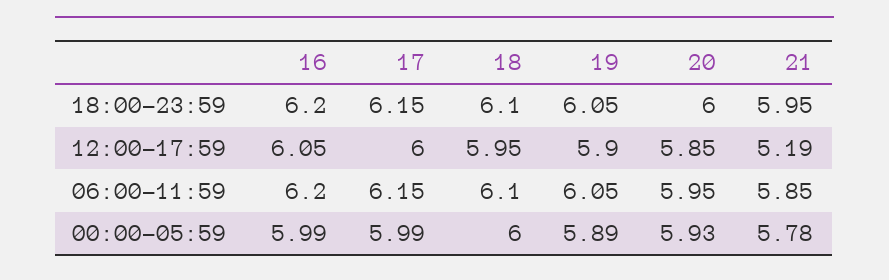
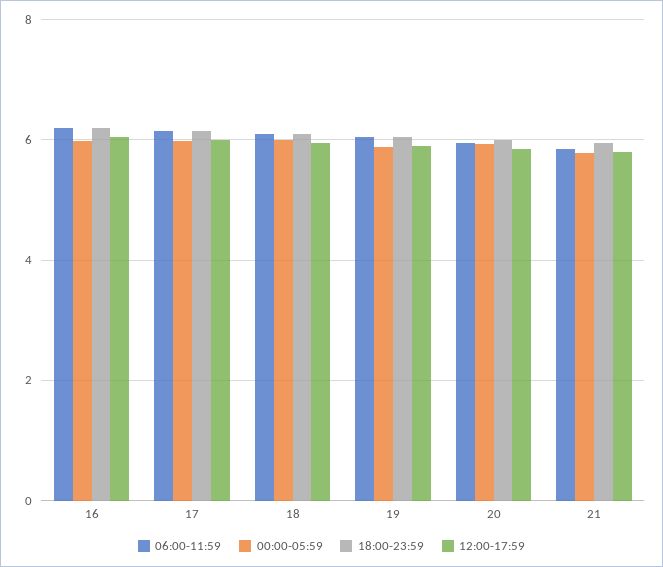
12:00-17:59, 21: 5.19 -> 5.8

